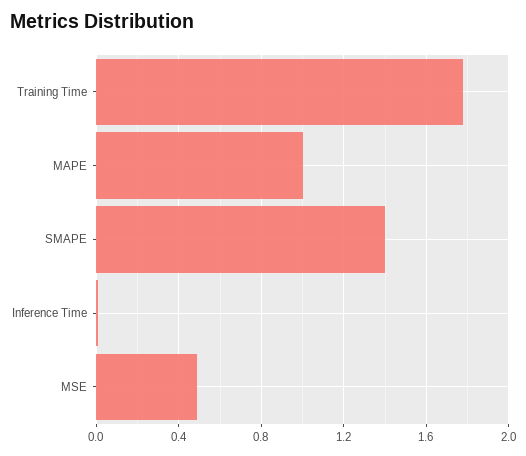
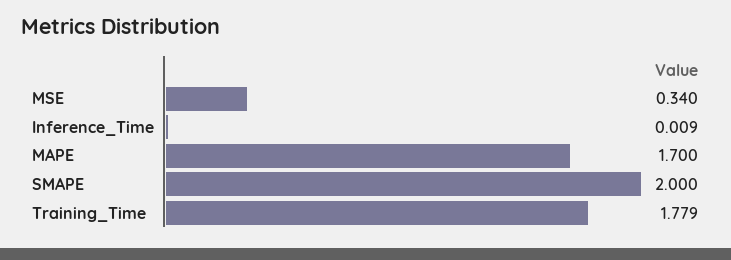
MAPE: 1 -> 1.7
SMAPE: 1.4 -> 2
MSE: 0.5 -> 0.34

